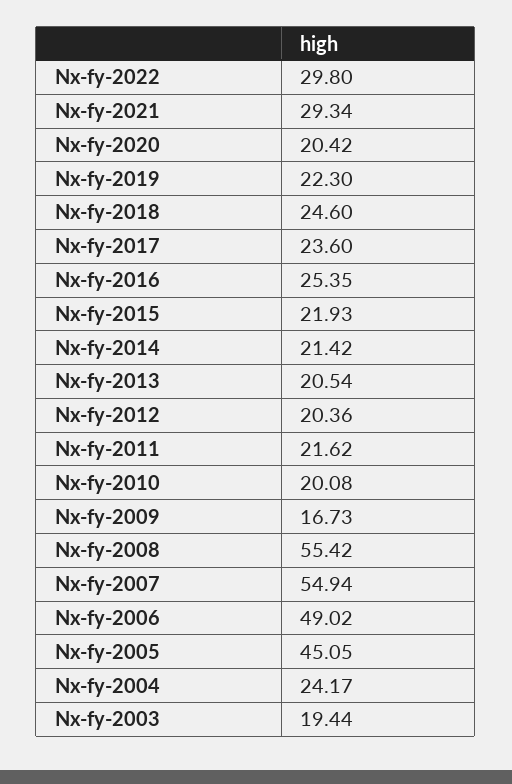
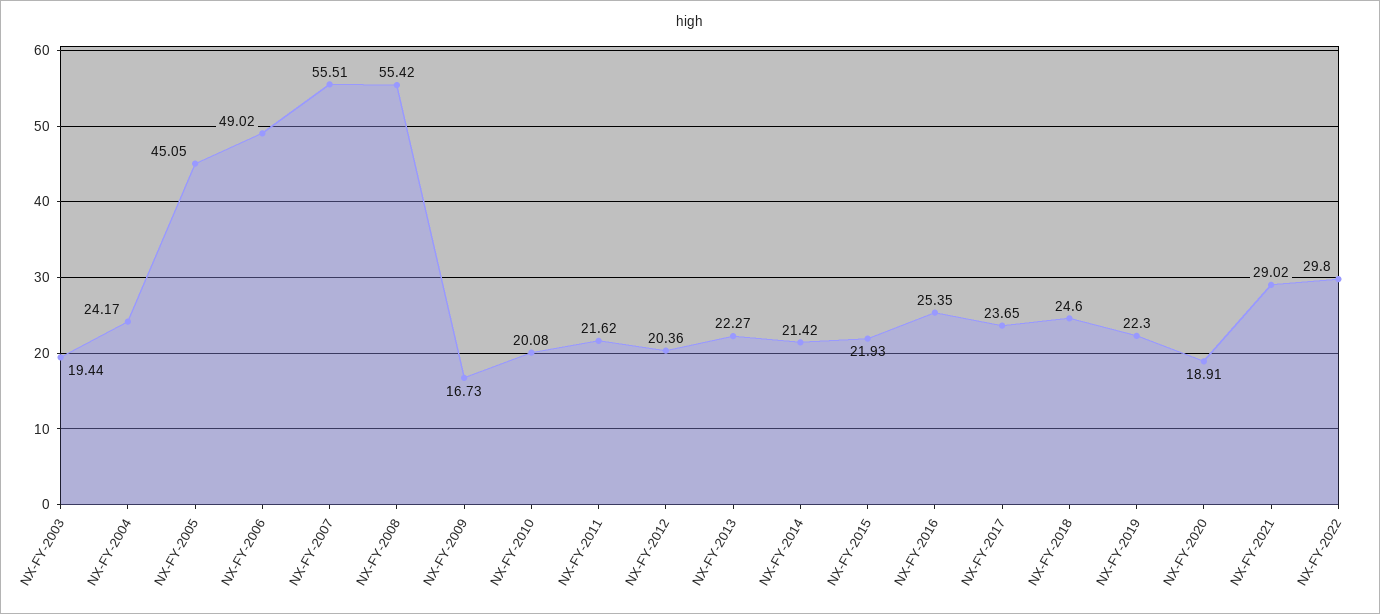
Nx-fy-2021: 29.34 -> 29.02
Nx-fy-2020: 20.42 -> 18.91
Nx-fy-2017: 23.6 -> 23.65
Nx-fy-2013: 20.54 -> 22.27
Nx-fy-2007: 54.94 -> 55.51

